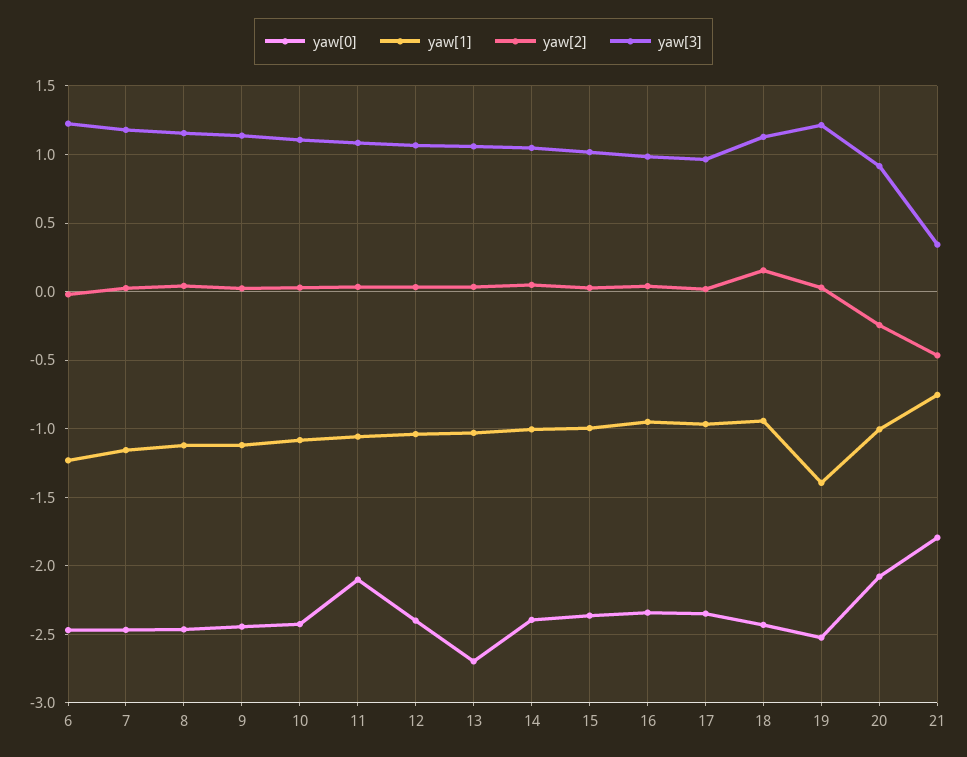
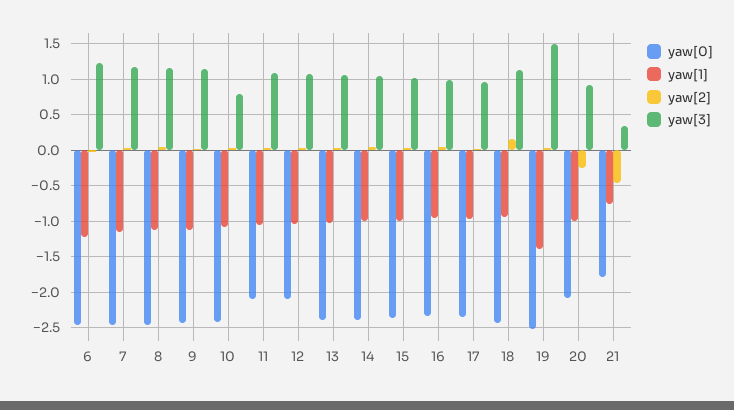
yaw[3], 10: 1.1 -> 0.8
yaw[0], 12: -2.4 -> -2.1
yaw[0], 13: -2.7 -> -2.4
yaw[3], 19: 1.2 -> 1.5

